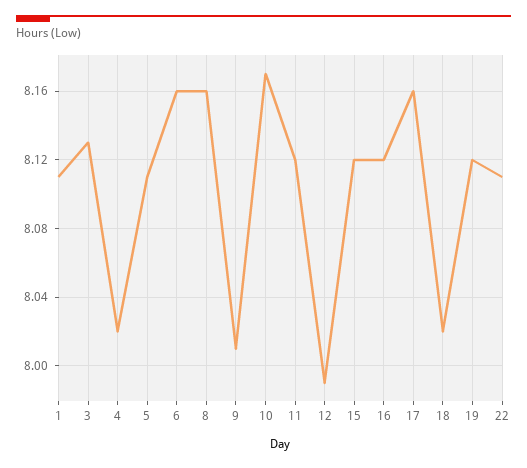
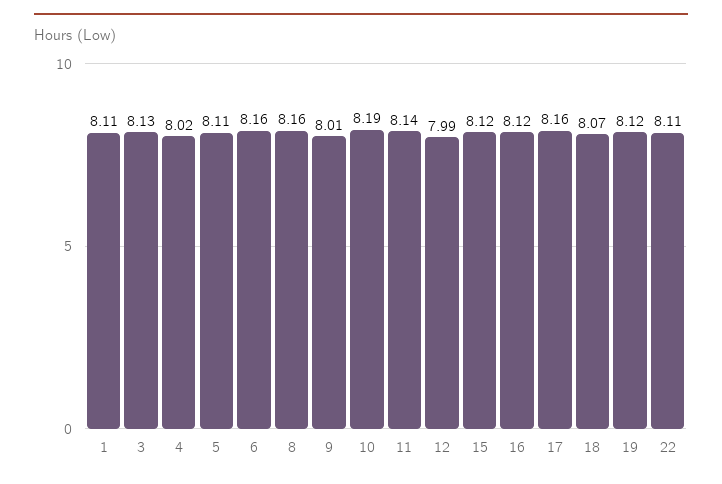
10: 8.17 -> 8.19
11: 8.12 -> 8.14
18: 8.02 -> 8.07

